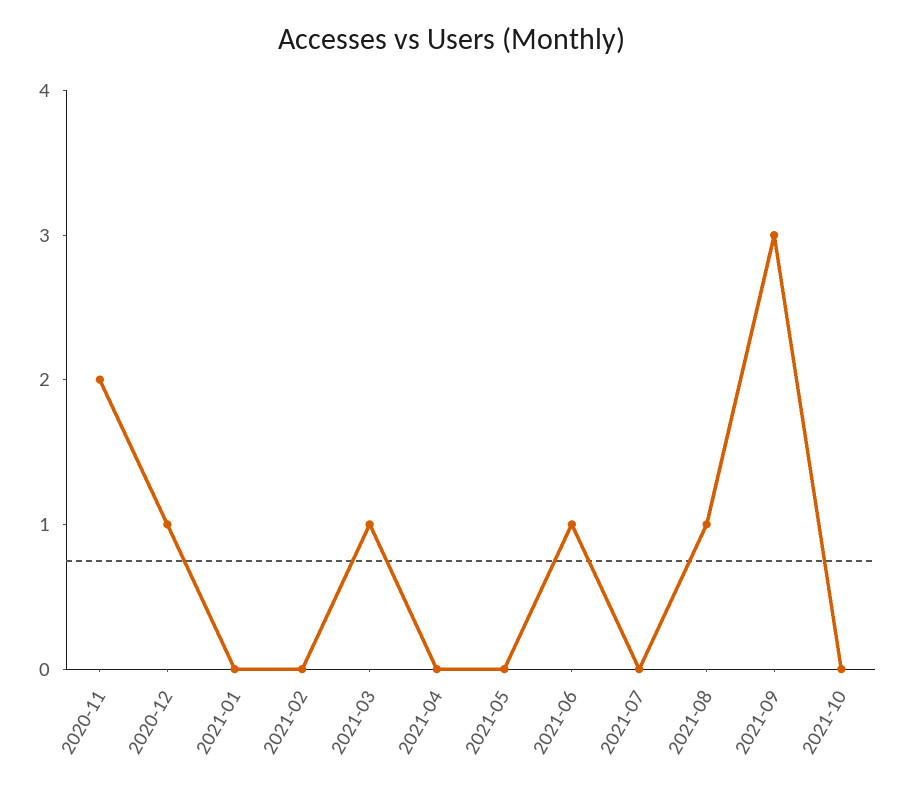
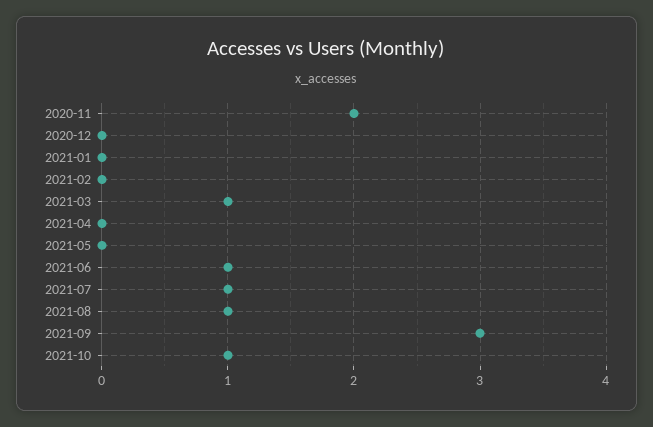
2020-12: 1 -> 0
2021-07: 0 -> 1
2021-10: 0 -> 1

